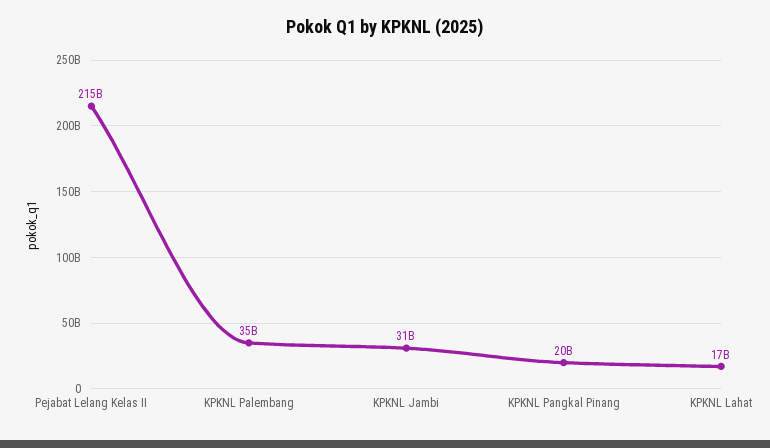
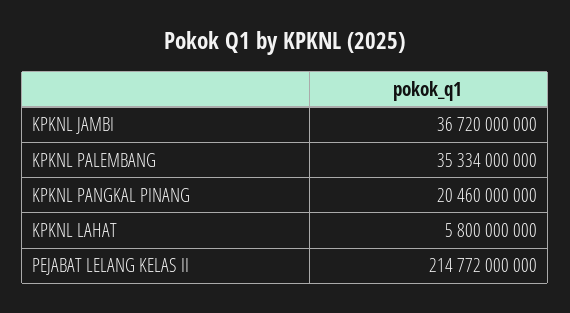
KPKNL Jambi: 31000000000 -> 36720000000
KPKNL Lahat: 17000000000 -> 5800000000

